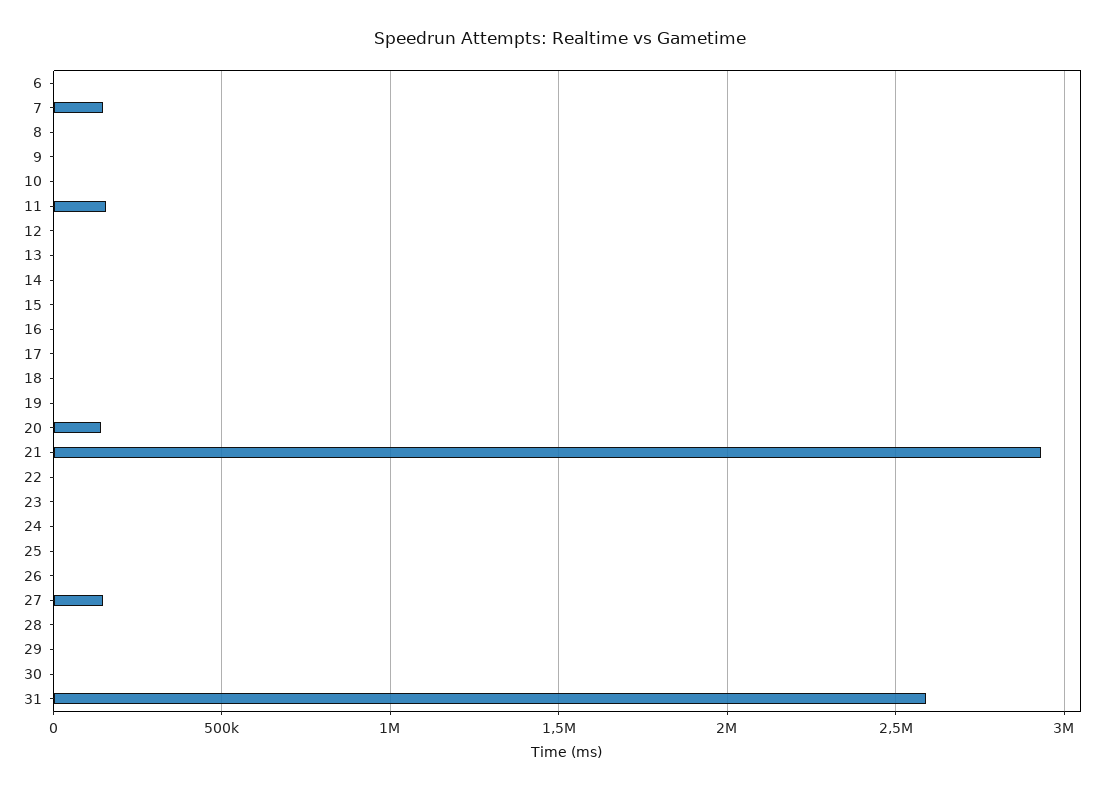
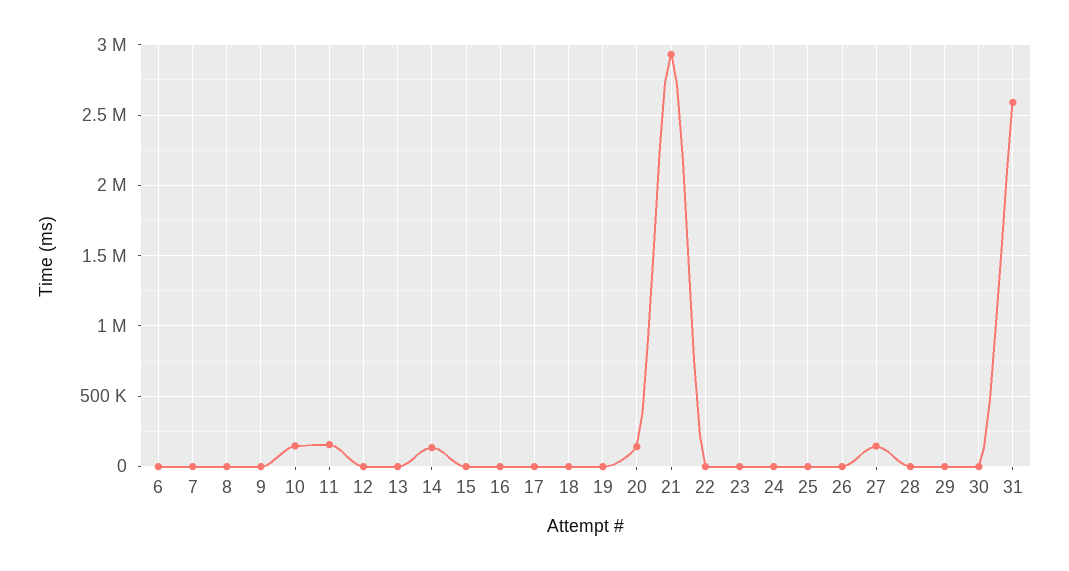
7: 150000 -> 0
10: 0 -> 150000
14: 0 -> 150000

